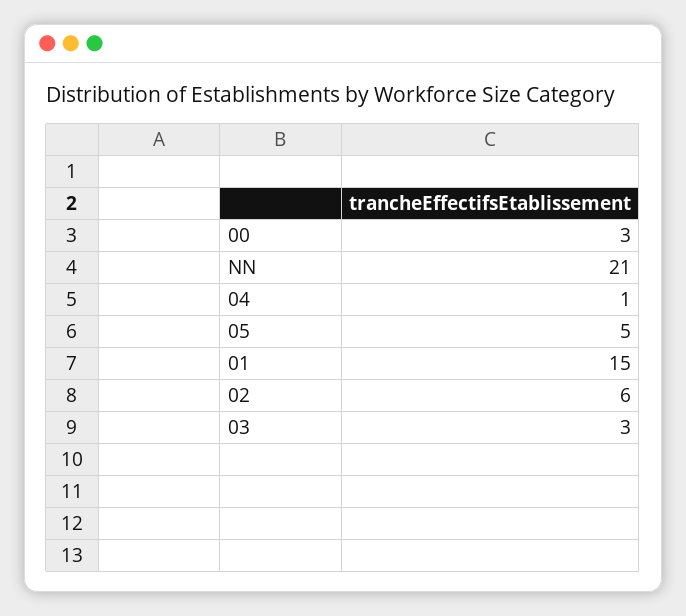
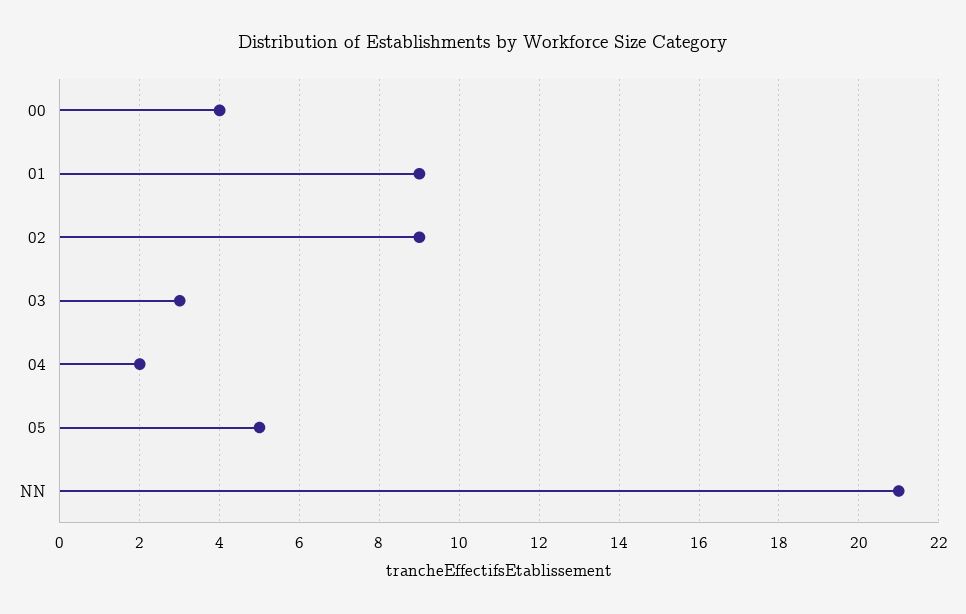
00: 3 -> 4
04: 1 -> 2
01: 15 -> 9
02: 6 -> 9

